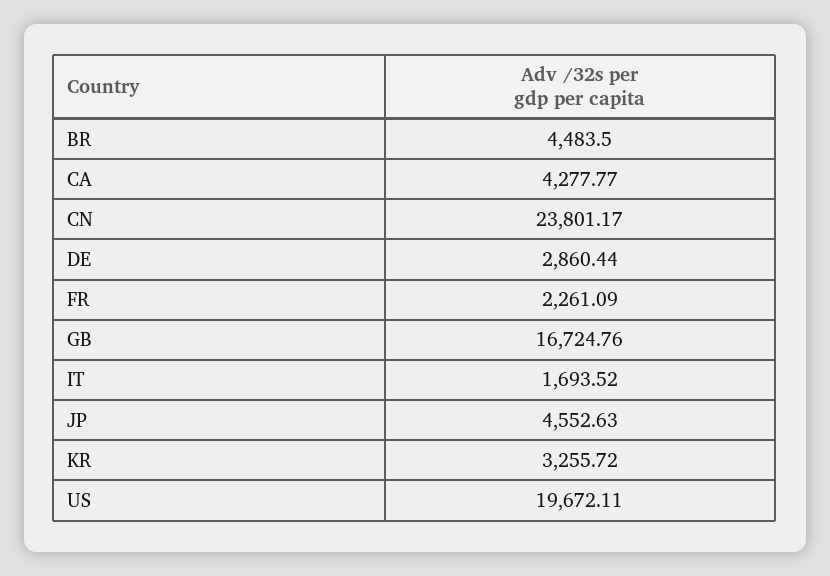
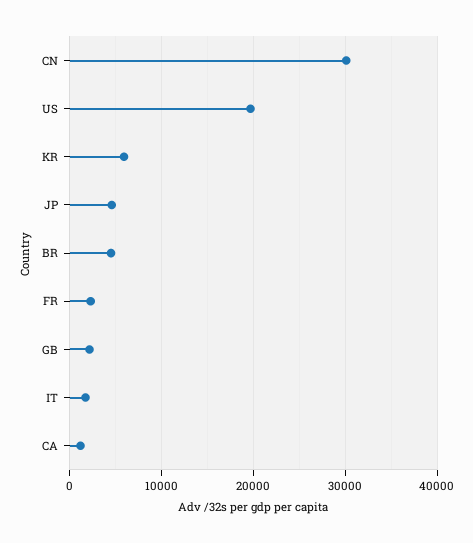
CA: 4277.77 -> 1000
CN: 23801.17 -> 30000
DE: 2860.44 -> none
GB: 16724.76 -> 2000
KR: 3255.72 -> 6000

